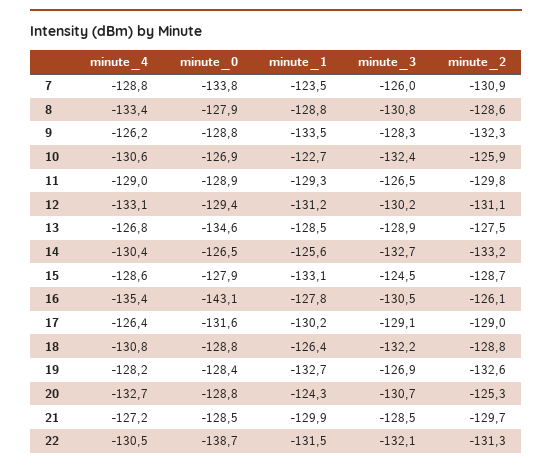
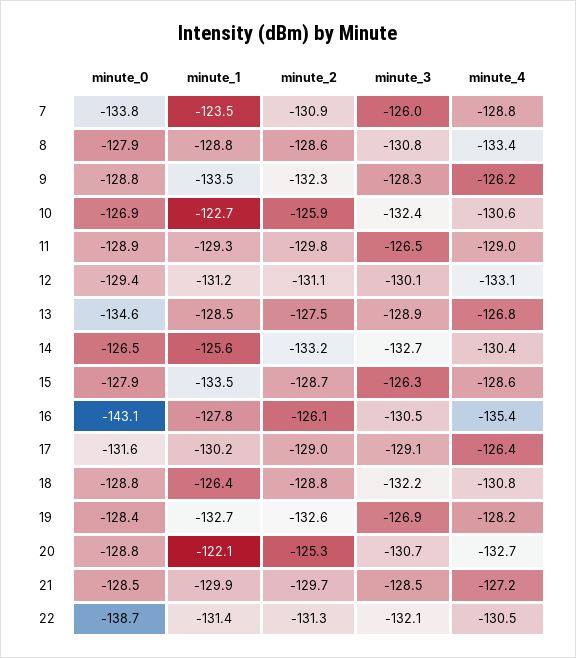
minute_3, 12: -130.2 -> -130.1
minute_1, 15: -133.1 -> -133.5
minute_3, 15: -124.5 -> -126.3
minute_1, 20: -124.3 -> -122.1
minute_1, 22: -131.5 -> -131.4

